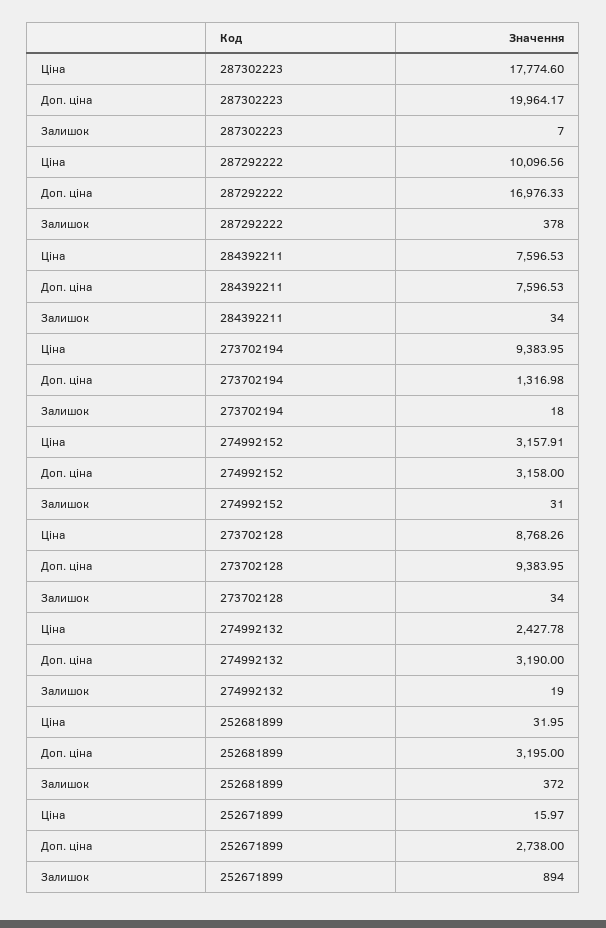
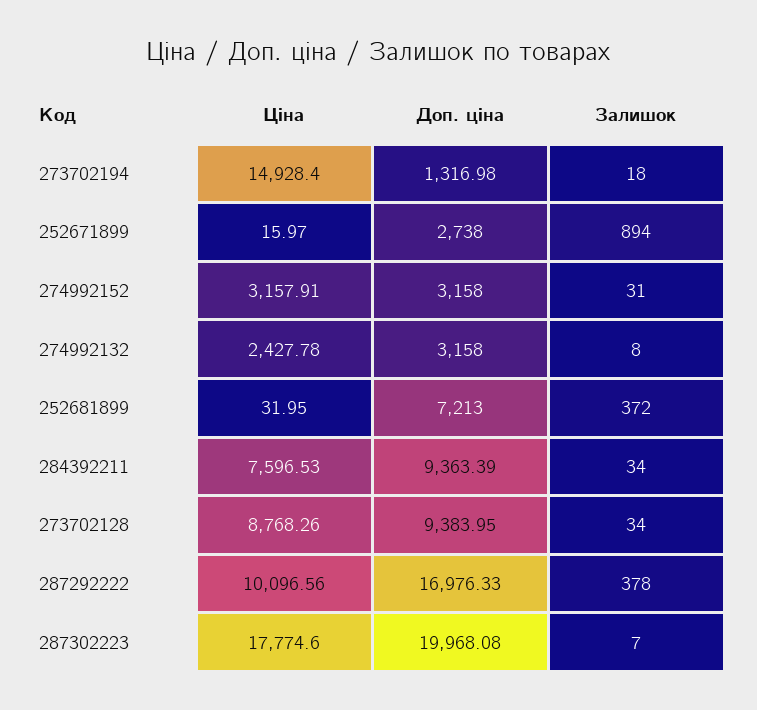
Доп. ціна, 287302223: 19964.17 -> 19968.08
Доп. ціна, 284392211: 7596.53 -> 9363.39
Ціна, 273702194: 9383.95 -> 14928.4
Доп. ціна, 274992132: 3190 -> 3158
Залишок, 274992132: 19 -> 8
Доп. ціна, 252681899: 3195 -> 7213

